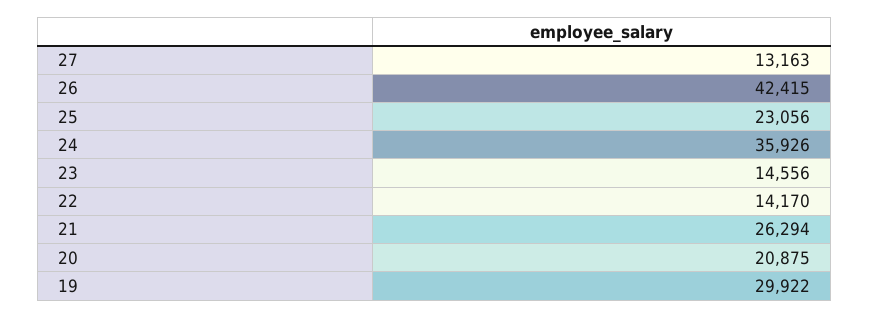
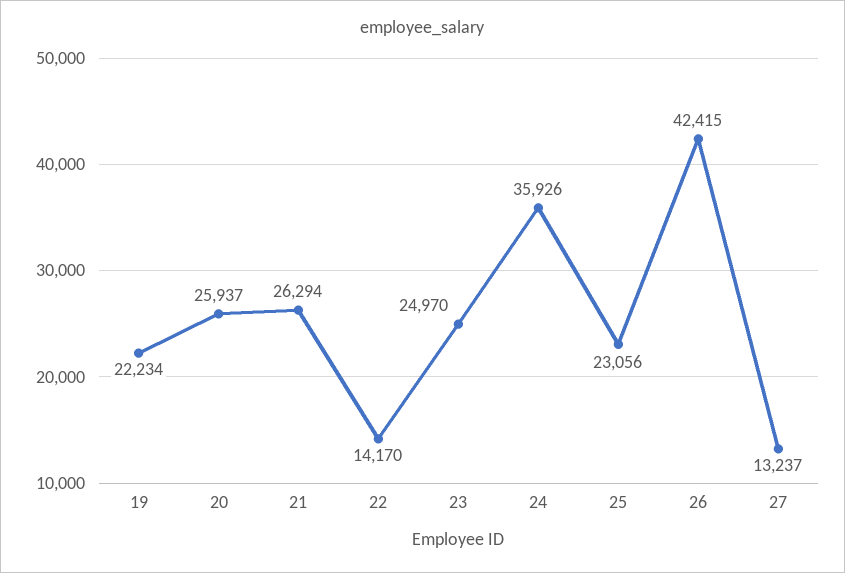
27: 13163 -> 13237
23: 14556 -> 24970
20: 20875 -> 25937
19: 29922 -> 22234

